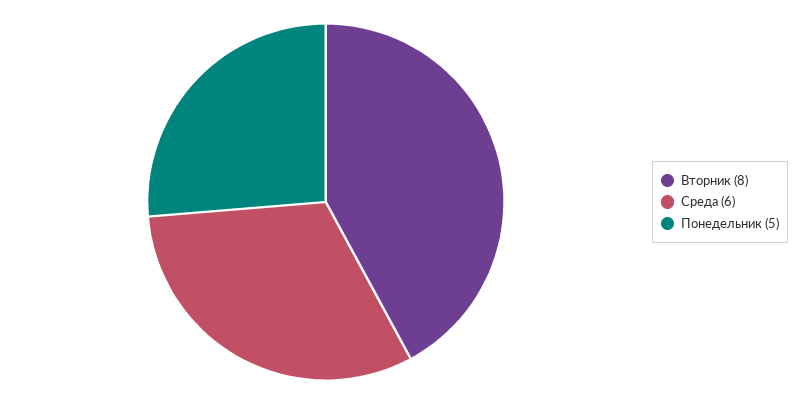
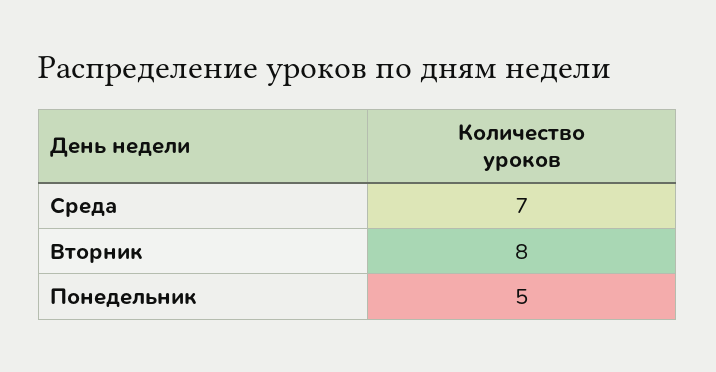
Среда: 6 -> 7

